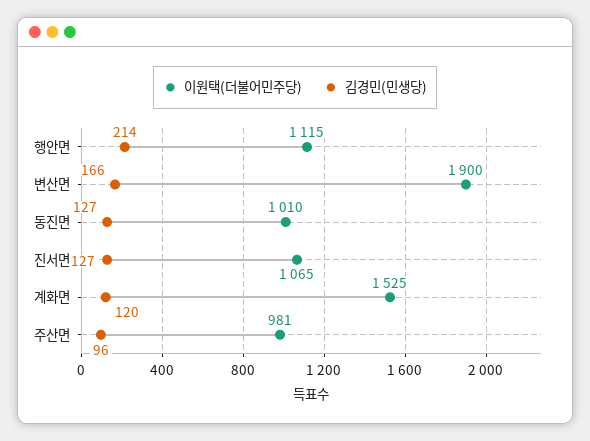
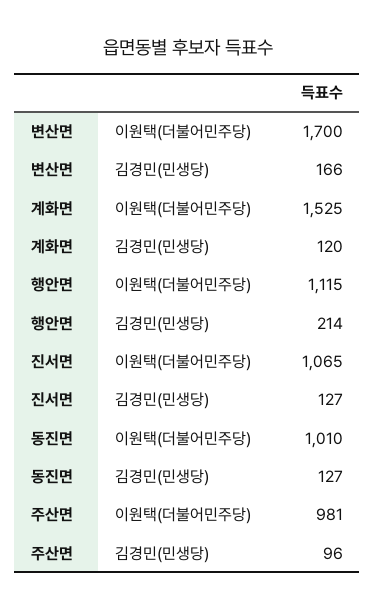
이원택(더불어민주당), 변산면: 1900 -> 1700

